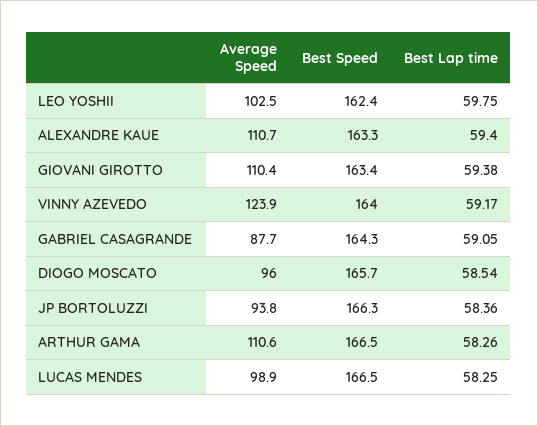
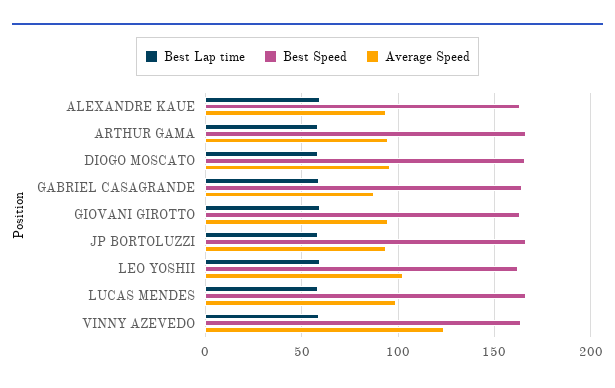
Average Speed, ALEXANDRE KAUE: 110.7 -> 95
Average Speed, GIOVANI GIROTTO: 110.4 -> 95
Average Speed, ARTHUR GAMA: 110.6 -> 95

